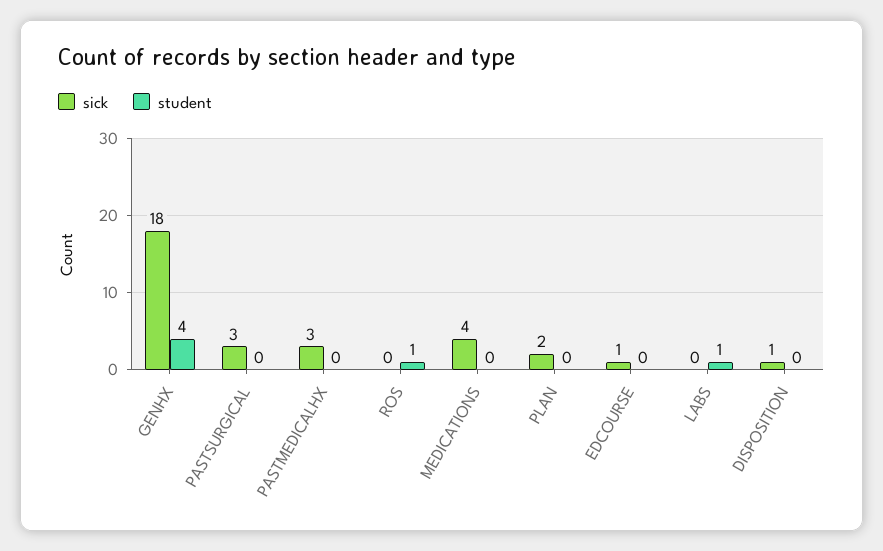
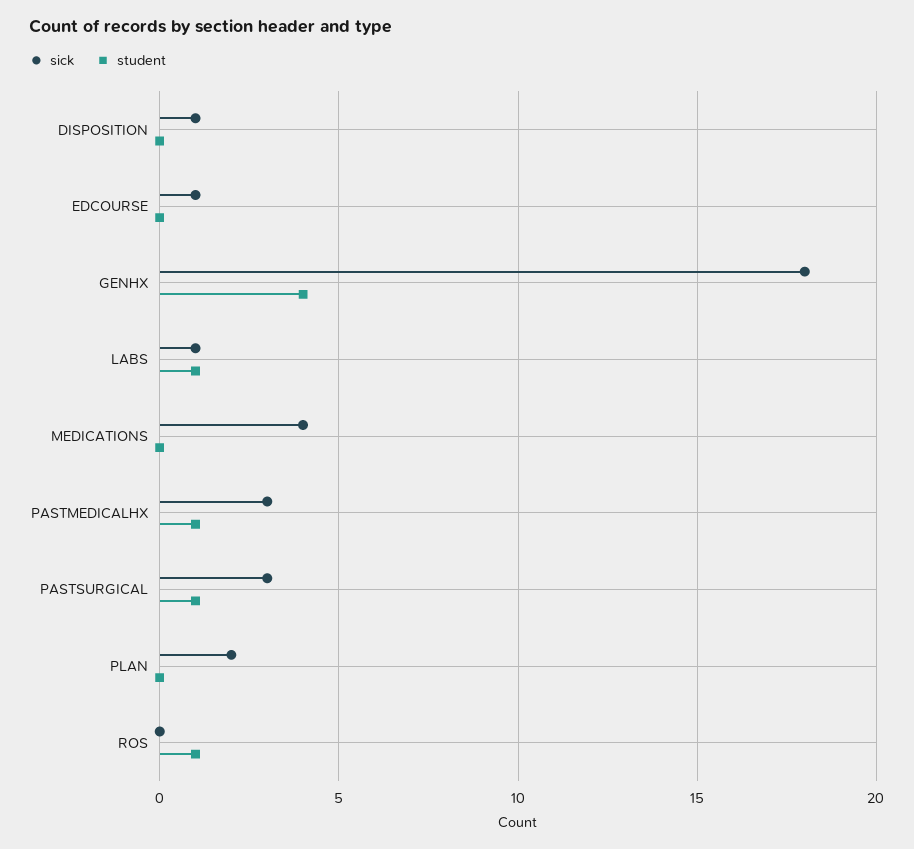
student, PASTSURGICAL: 0 -> 1
student, PASTMEDICALHX: 0 -> 1
sick, LABS: 0 -> 1

